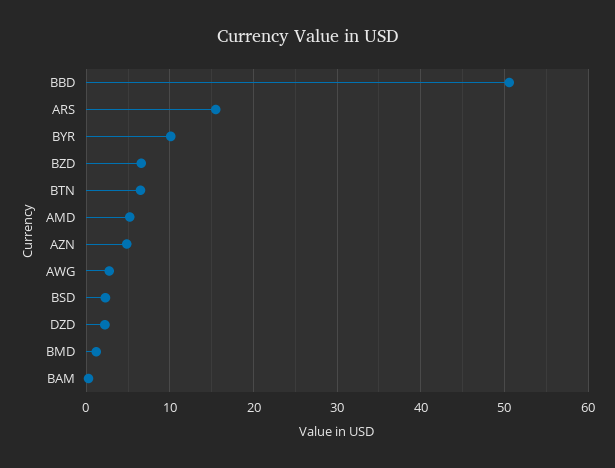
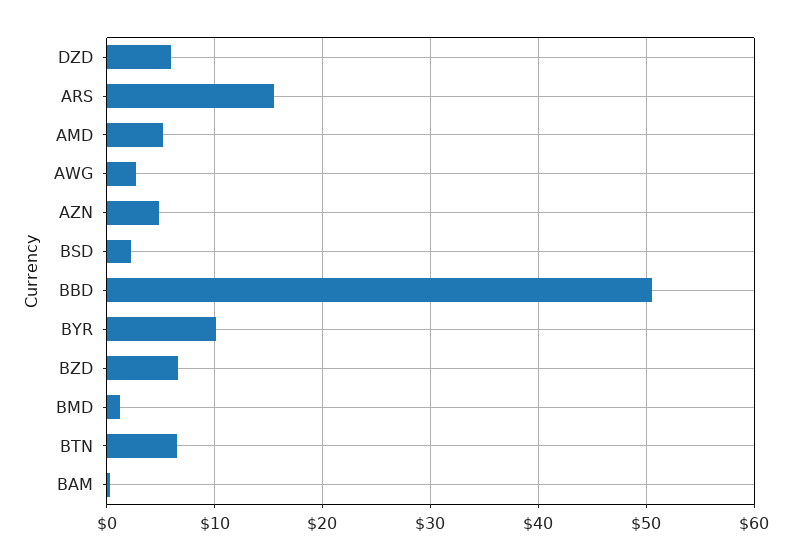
DZD: 2 -> 6

